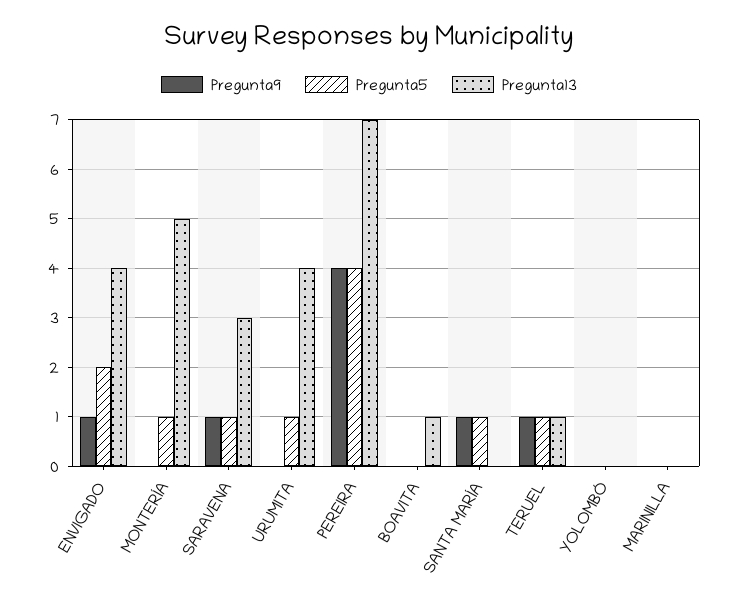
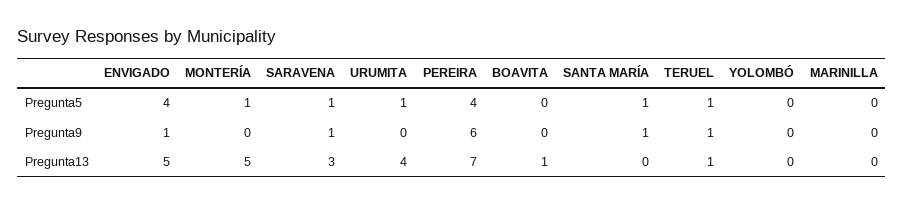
Pregunta5, ENVIGADO: 2 -> 4
Pregunta13, ENVIGADO: 4 -> 5
Pregunta9, PEREIRA: 4 -> 6

